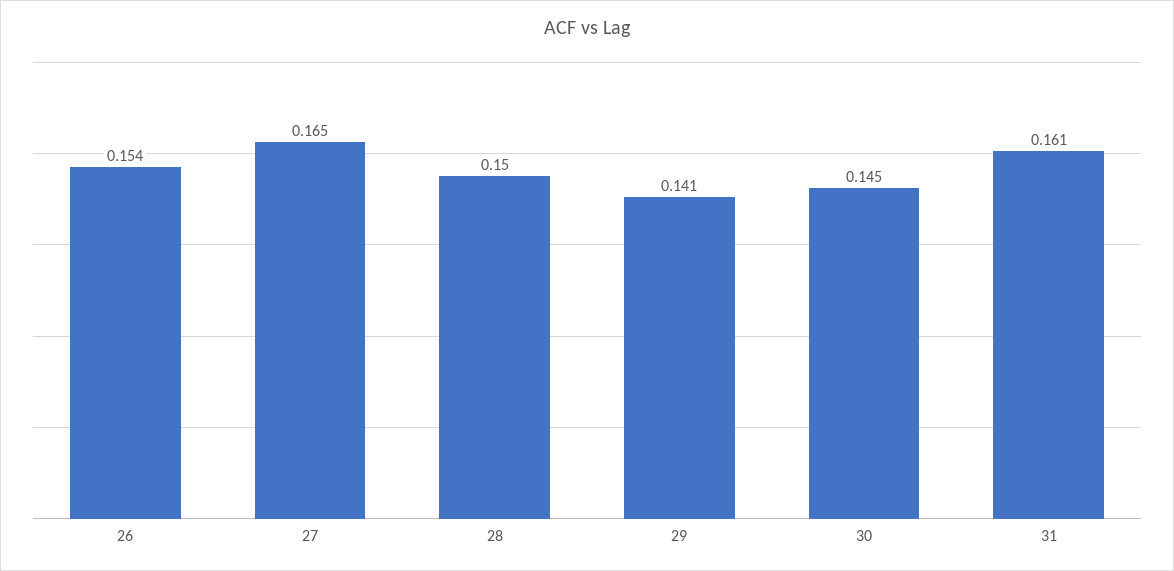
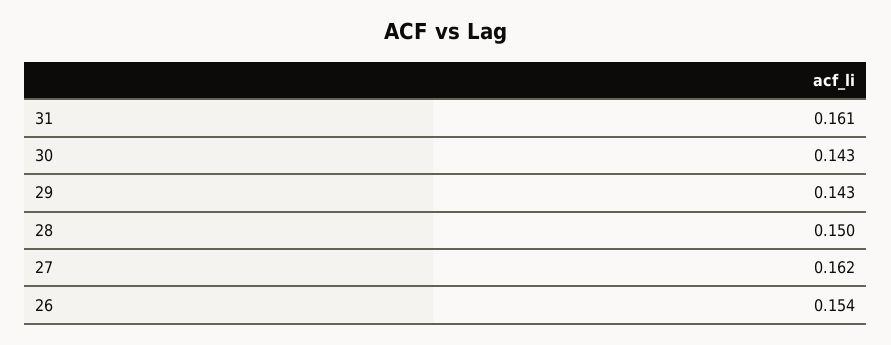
27: 0.165 -> 0.162
29: 0.141 -> 0.143
30: 0.145 -> 0.143

